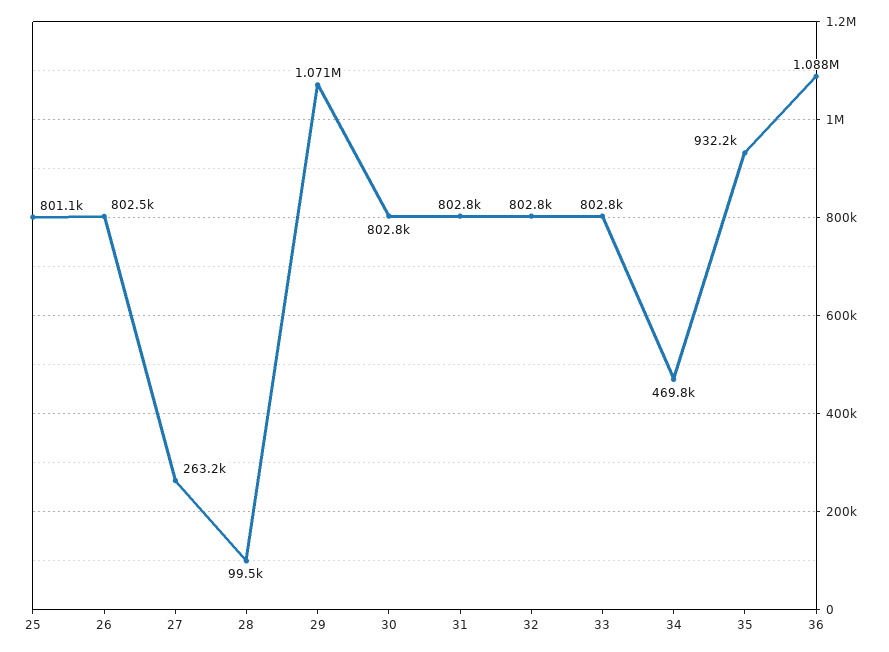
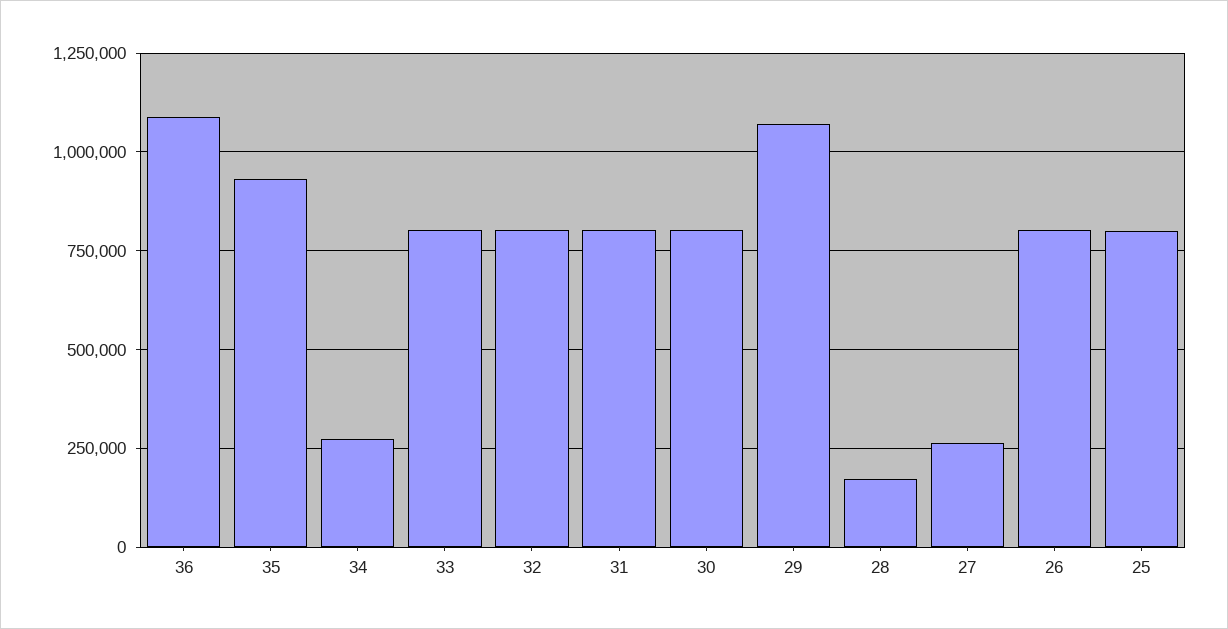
28: 99500 -> 175000
34: 469800 -> 275000

